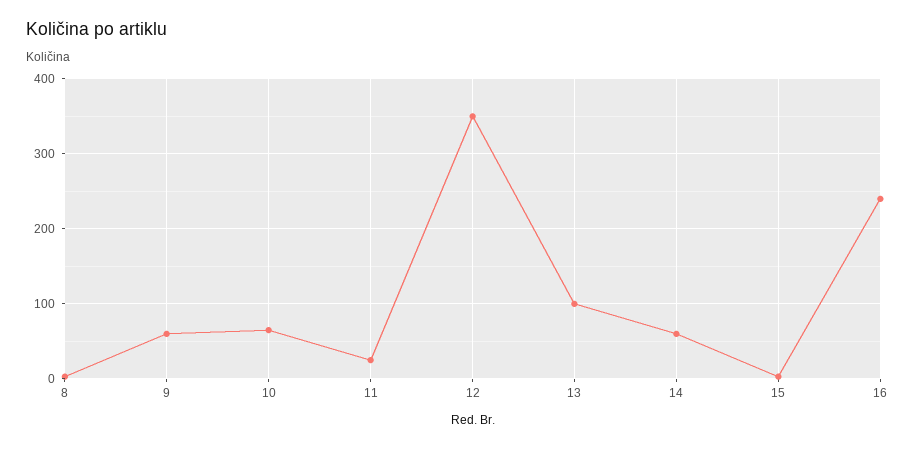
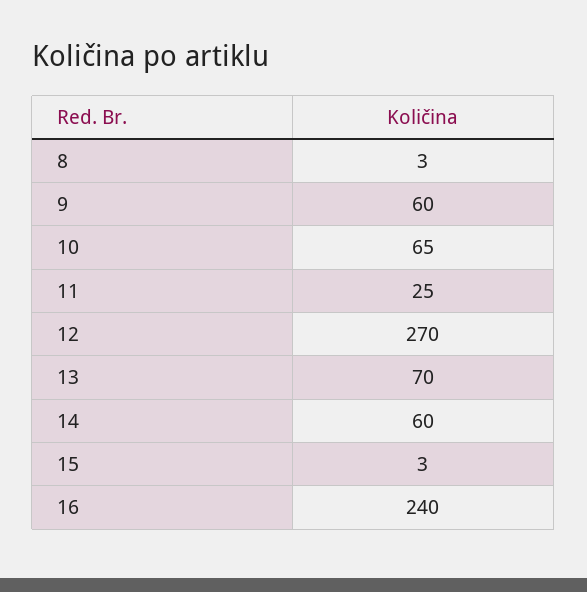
12: 350 -> 270
13: 100 -> 70

